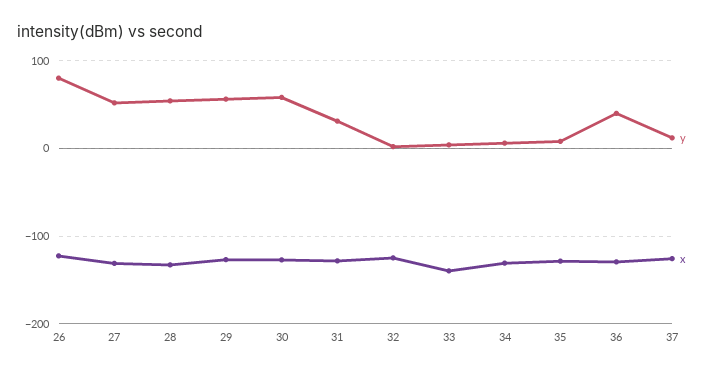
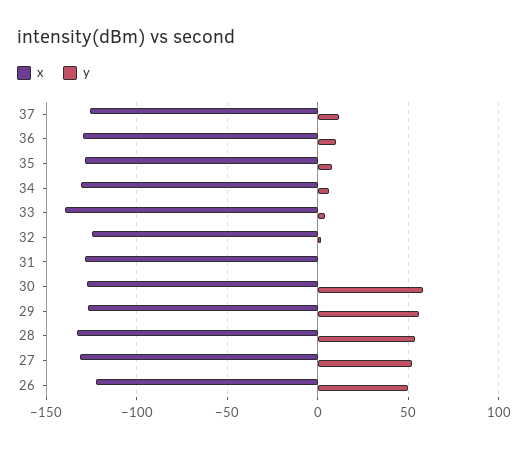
y, 26: 80 -> 50
y, 31: 30 -> 0
y, 36: 40 -> 10

